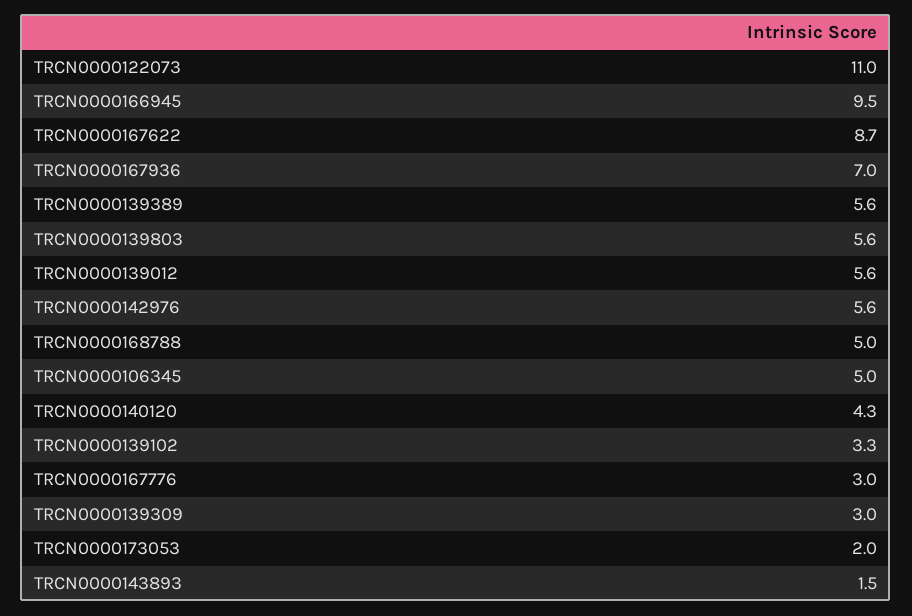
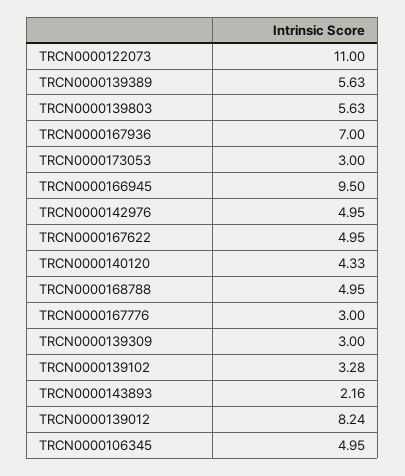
TRCN0000167622: 8.7 -> 4.95
TRCN0000139012: 5.6 -> 8.24
TRCN0000142976: 5.6 -> 4.95
TRCN0000173053: 2 -> 3
TRCN0000143893: 1.5 -> 2.16

